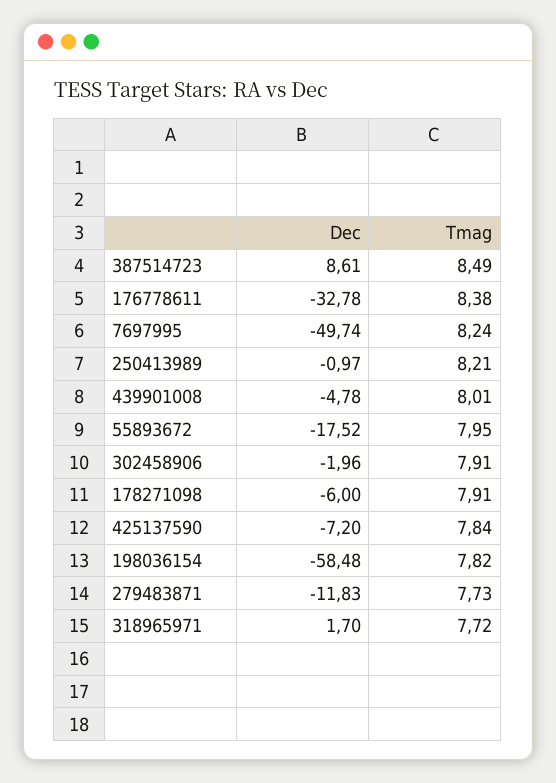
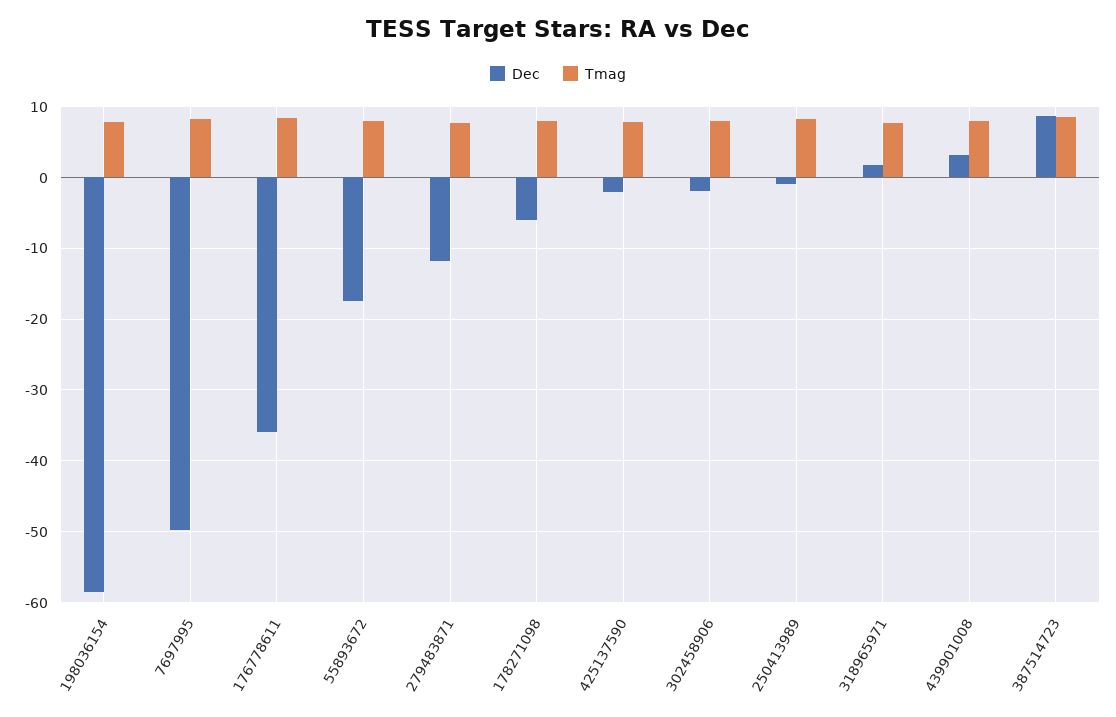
Dec, 176778611: -32.78 -> -36
Dec, 439901008: -4.78 -> 3
Dec, 425137590: -7.2 -> -2

